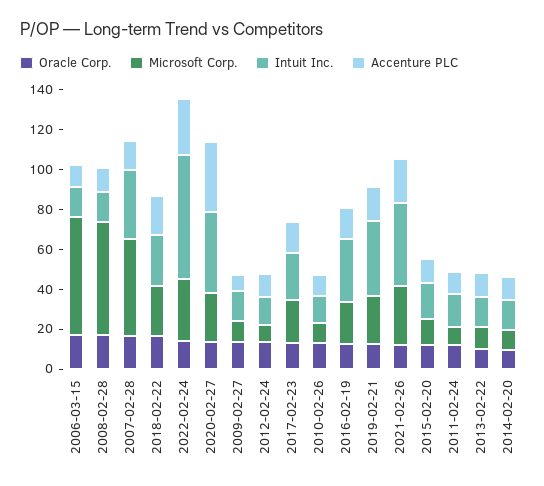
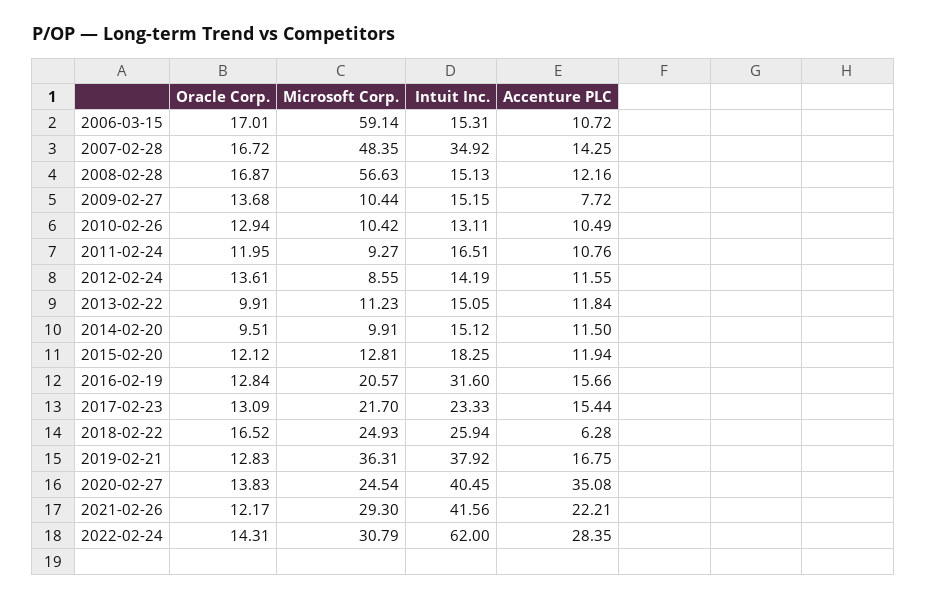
Accenture PLC, 2018-02-22: 20 -> 6.28
Microsoft Corp., 2019-02-21: 25 -> 36.31

